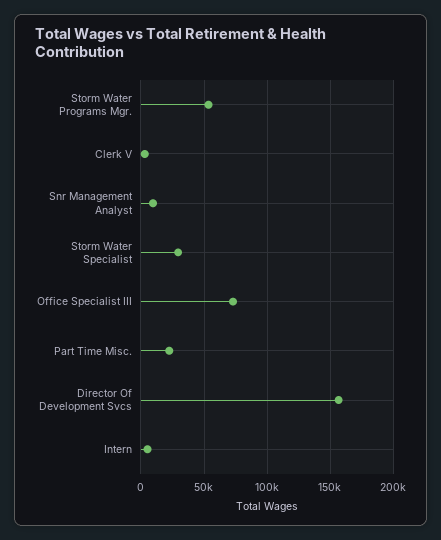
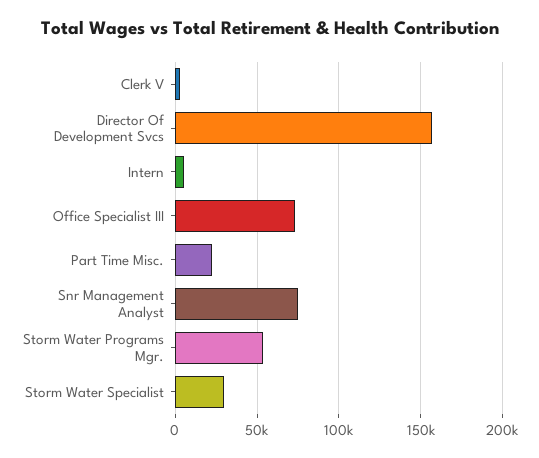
Snr Management Analyst: 10000 -> 75000

